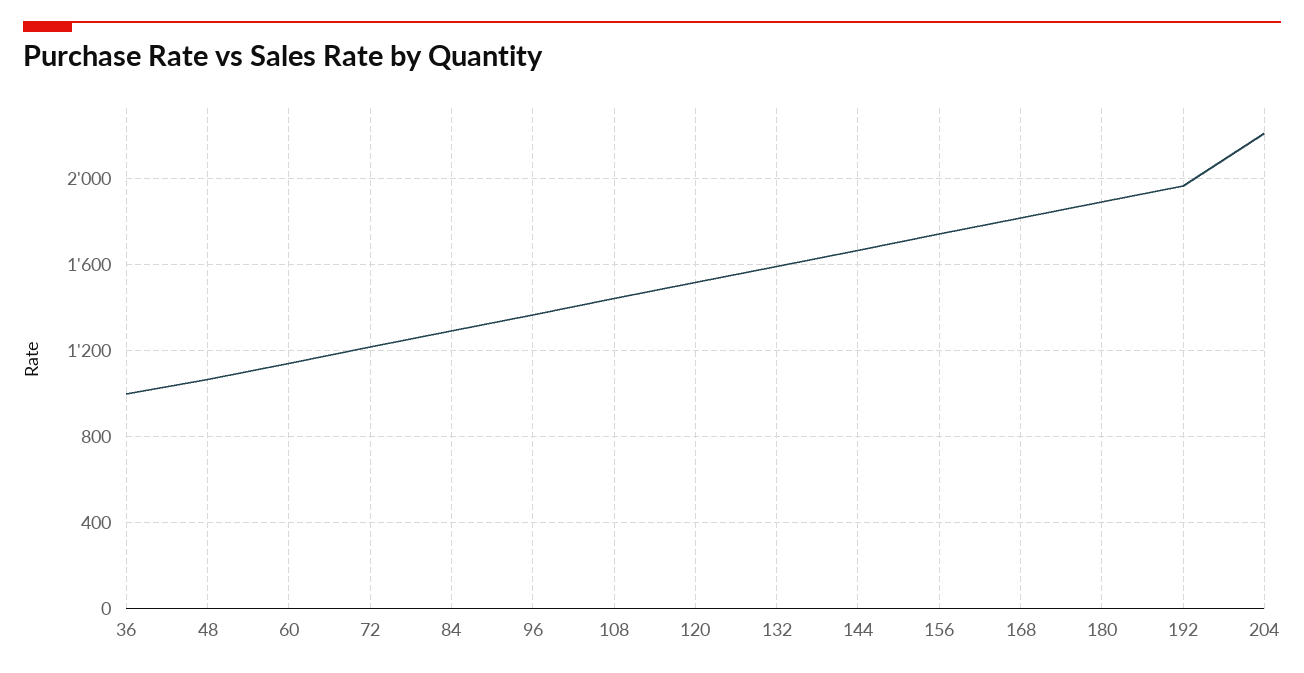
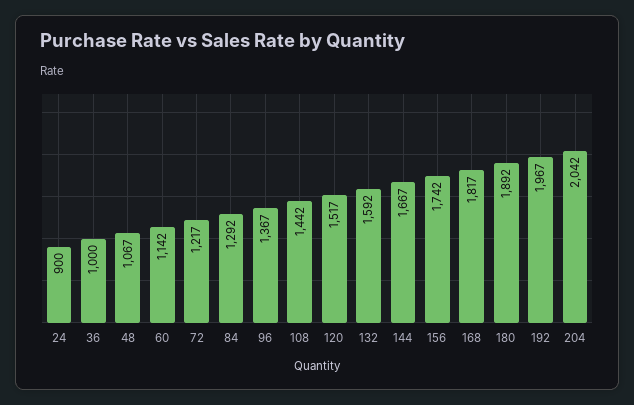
204: 2200 -> 2042
24: none -> 900

